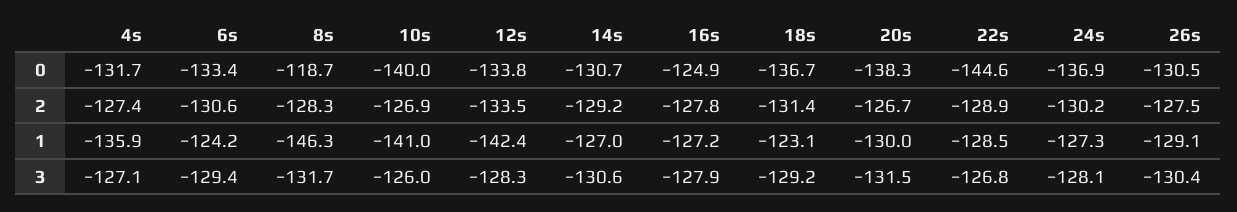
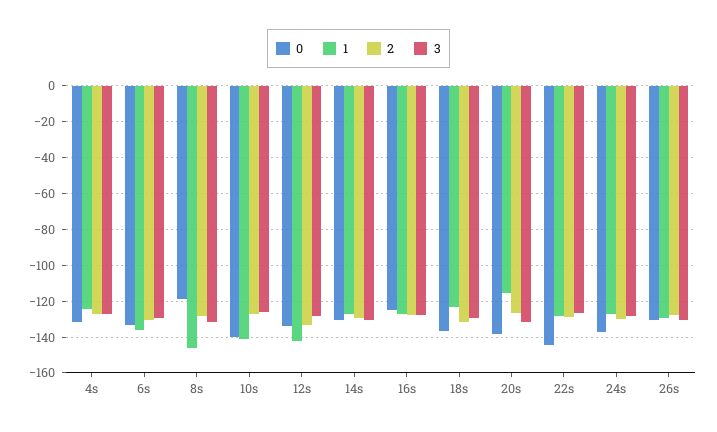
1, 4s: -135.9 -> -125
1, 6s: -124.2 -> -135
1, 20s: -130 -> -115

